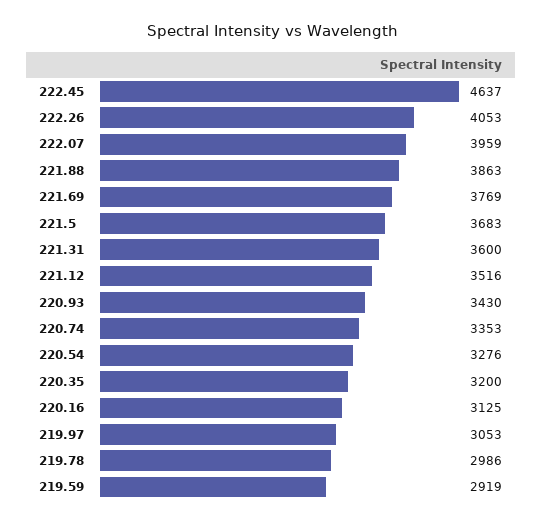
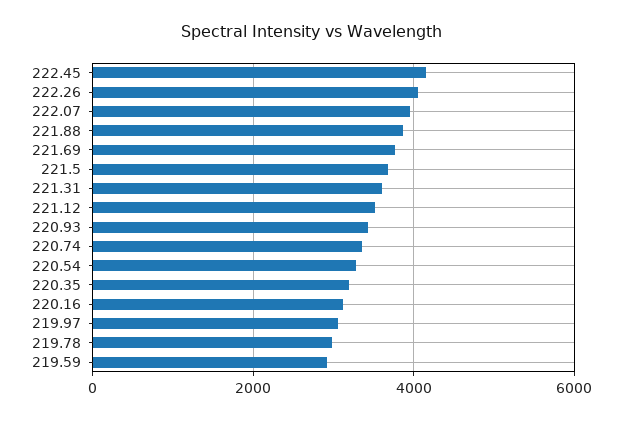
222.45: 4637 -> 4200

